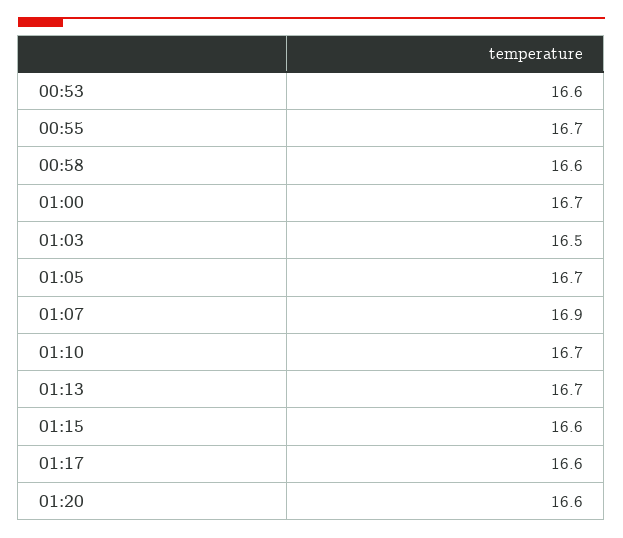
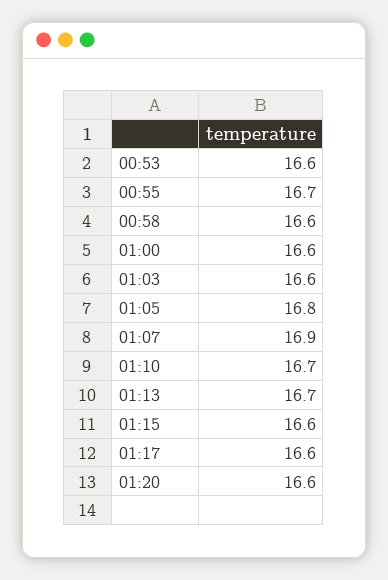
01:00: 16.7 -> 16.6
01:03: 16.5 -> 16.6
01:05: 16.7 -> 16.8

